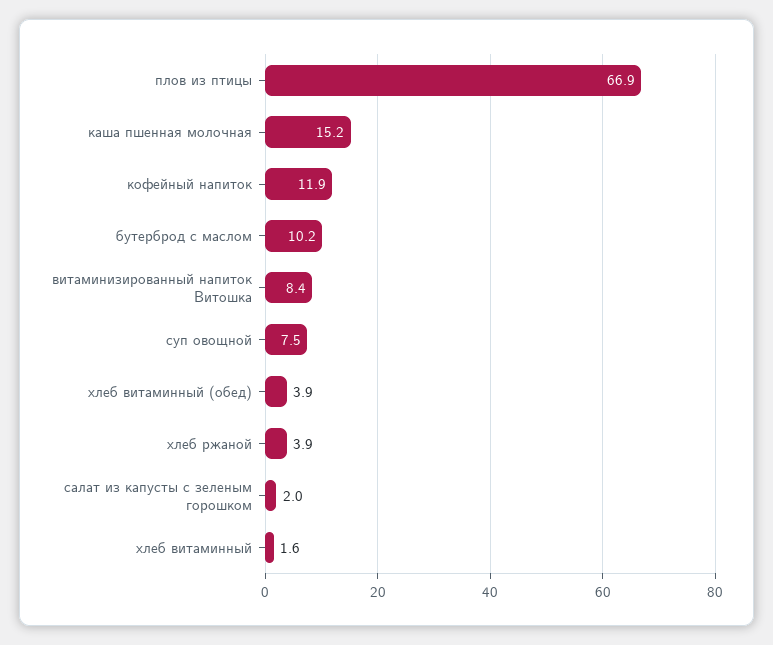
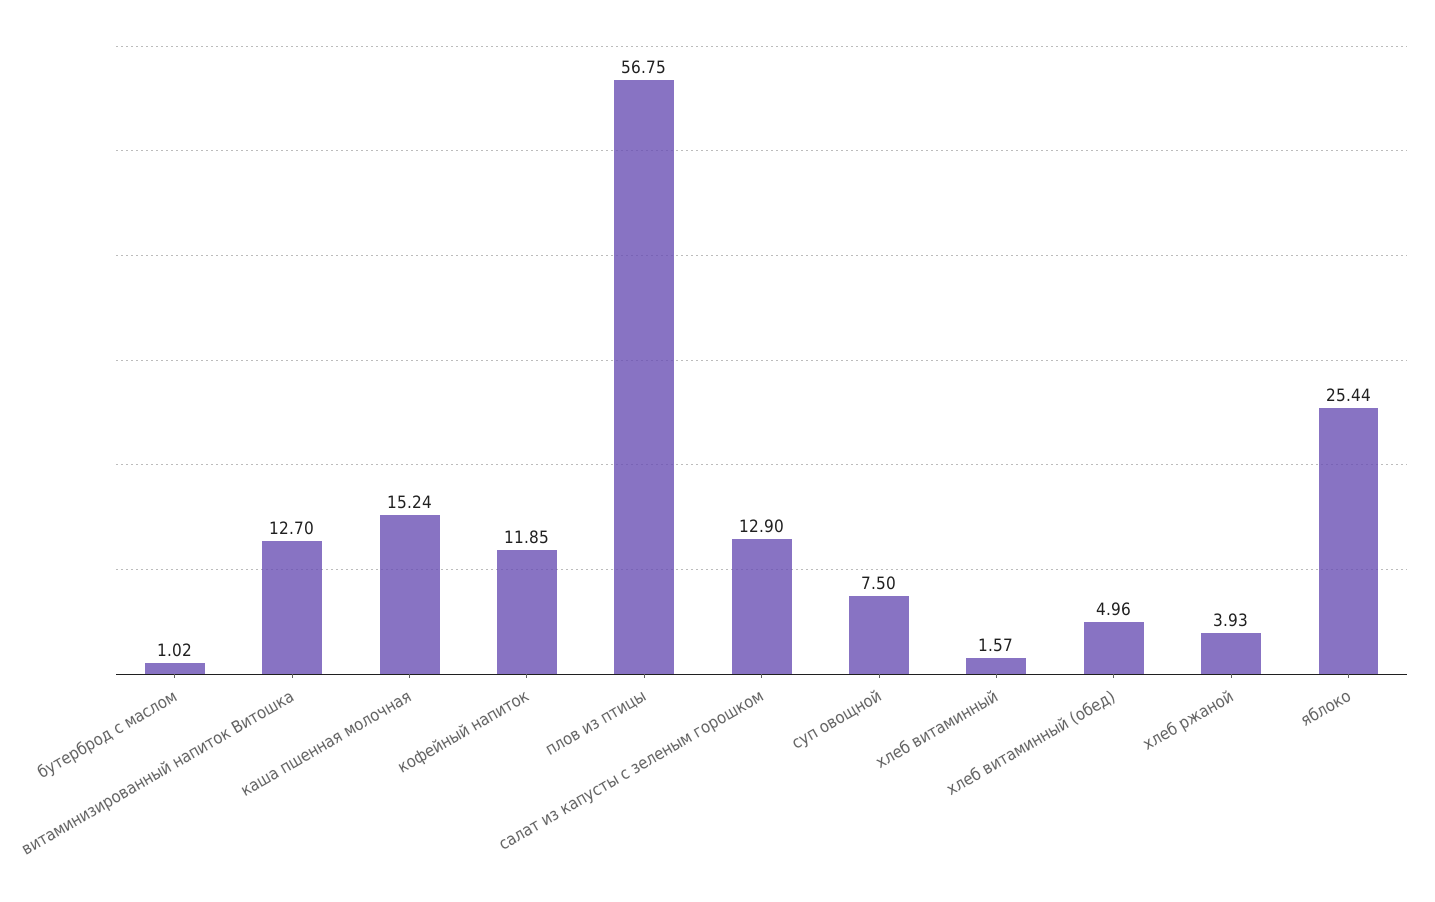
плов из птицы: 66.9 -> 56.75
бутерброд с маслом: 10.2 -> 1.02
витаминизированный напиток Витошка: 8.4 -> 12.7
хлеб витаминный (обед): 3.9 -> 4.96
салат из капусты с зеленым горошком: 2 -> 12.9
яблоко: none -> 25.44

